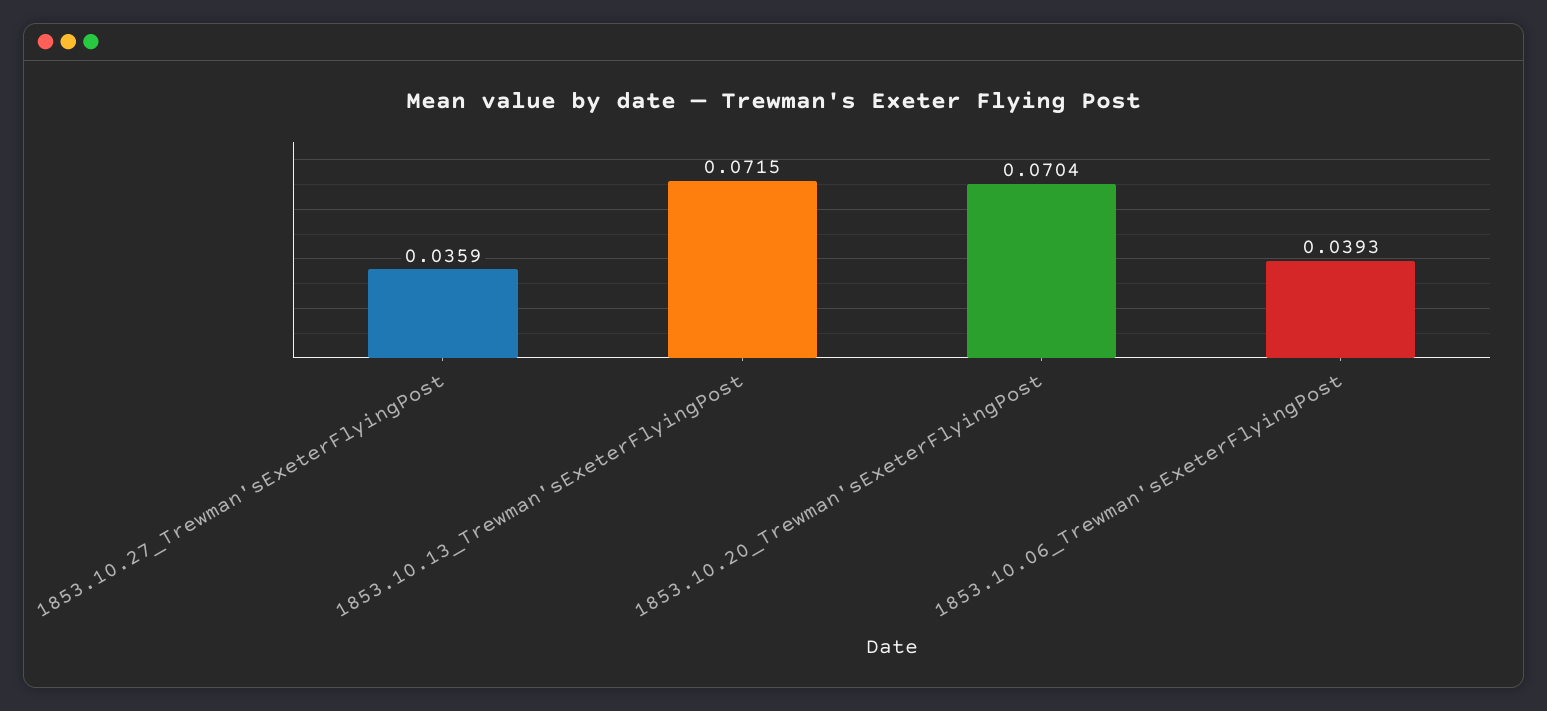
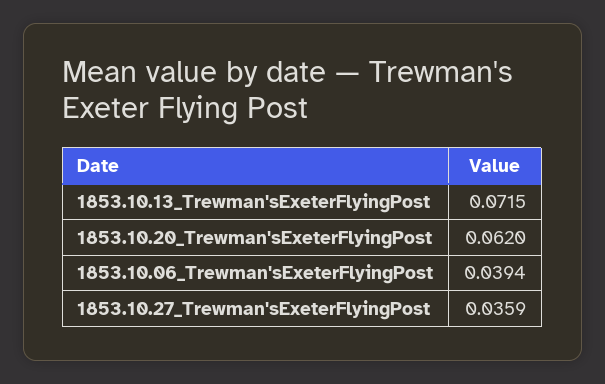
1853.10.20_Trewman'sExeterFlyingPost: 0.0704 -> 0.062
1853.10.06_Trewman'sExeterFlyingPost: 0.0393 -> 0.0394

